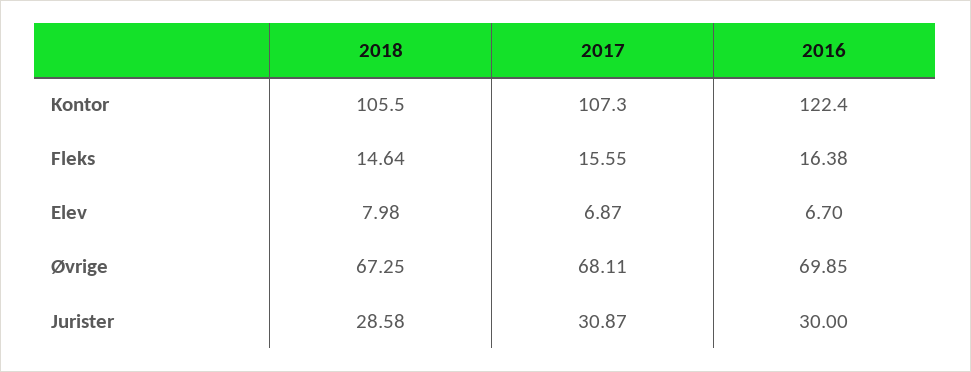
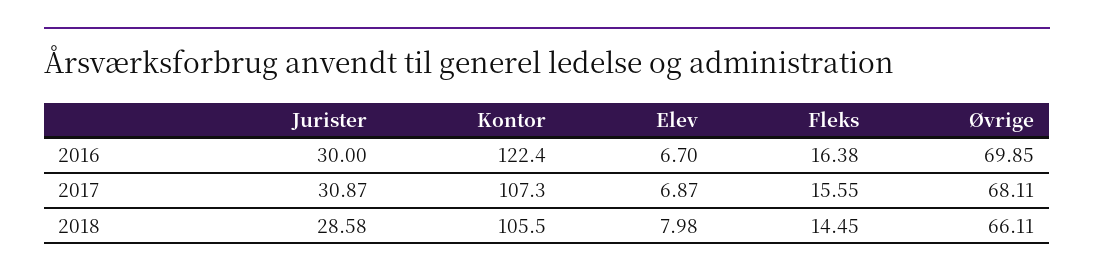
2018, Fleks: 14.64 -> 14.45
2018, Øvrige: 67.25 -> 66.11

